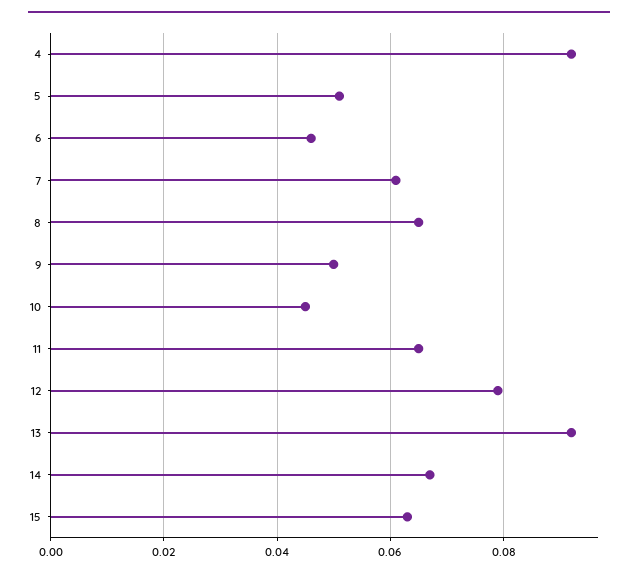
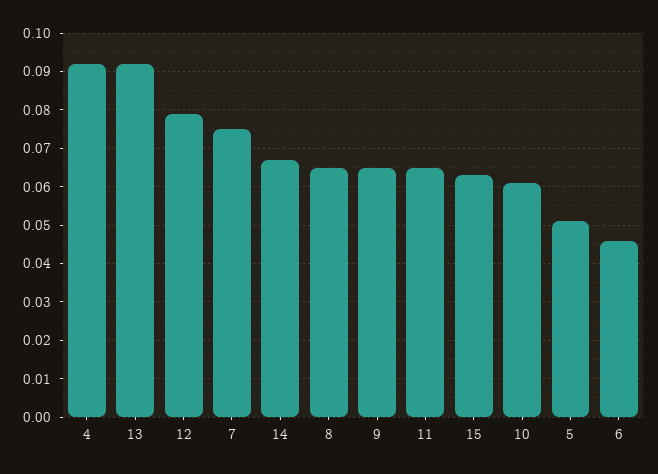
7: 0.06 -> 0.075
9: 0.05 -> 0.065
10: 0.045 -> 0.06

